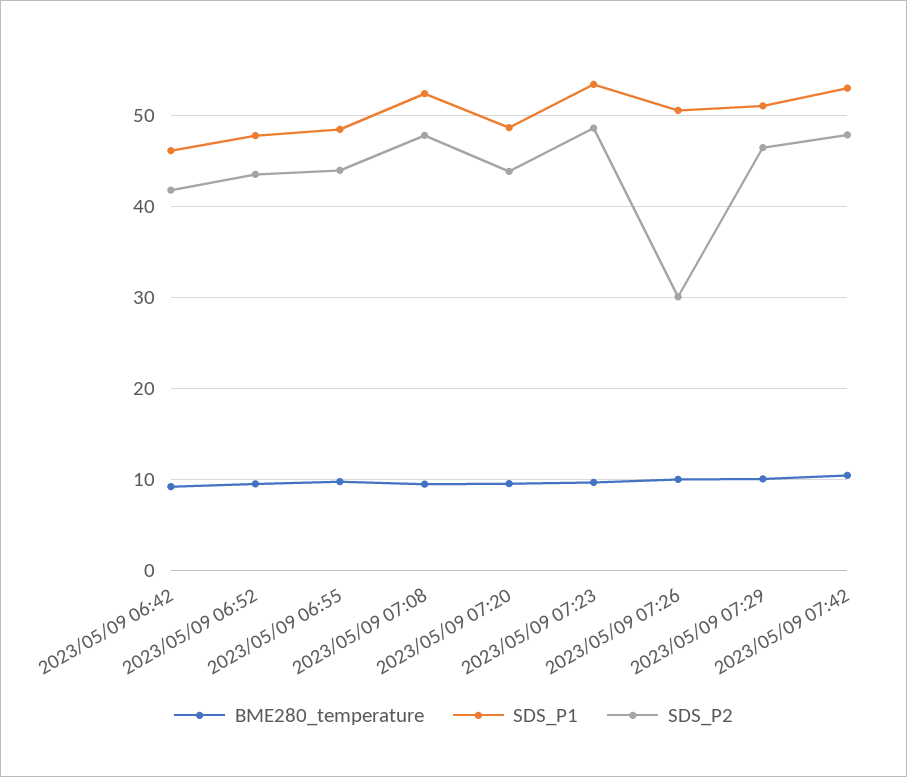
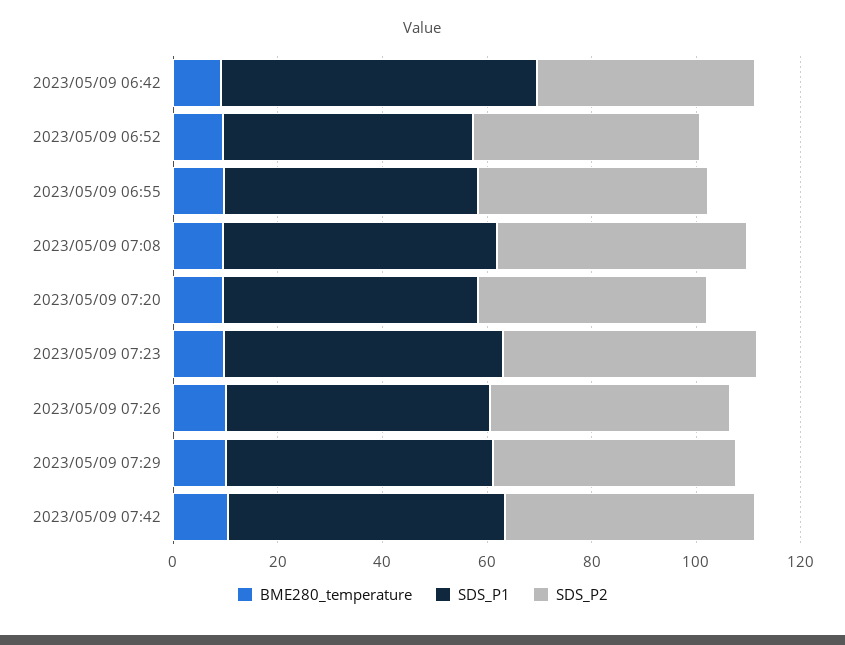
SDS_P1, 2023/05/09 06:42: 46 -> 60
SDS_P2, 2023/05/09 07:26: 30 -> 45

